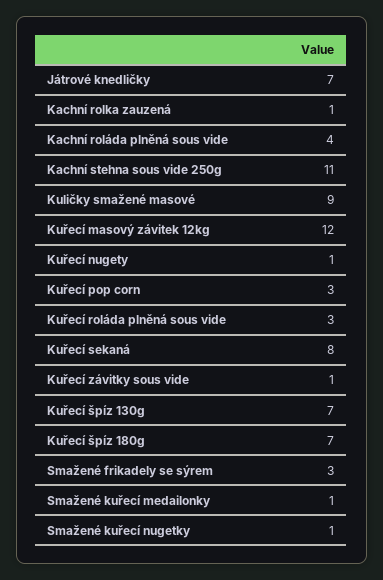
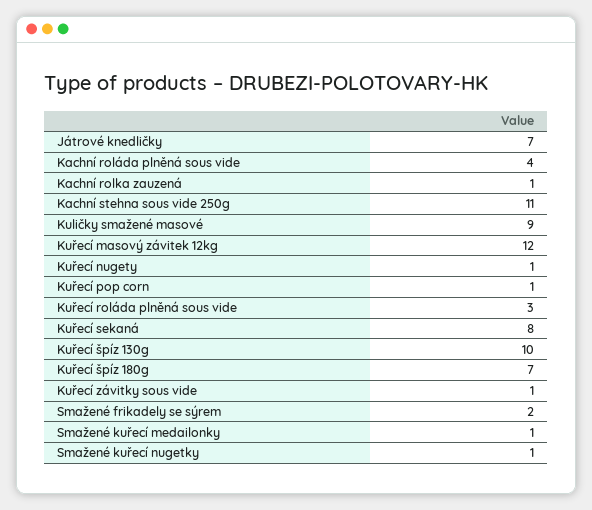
Kuřecí pop corn: 3 -> 1
Kuřecí špíz 130g: 7 -> 10
Smažené frikadely se sýrem: 3 -> 2

